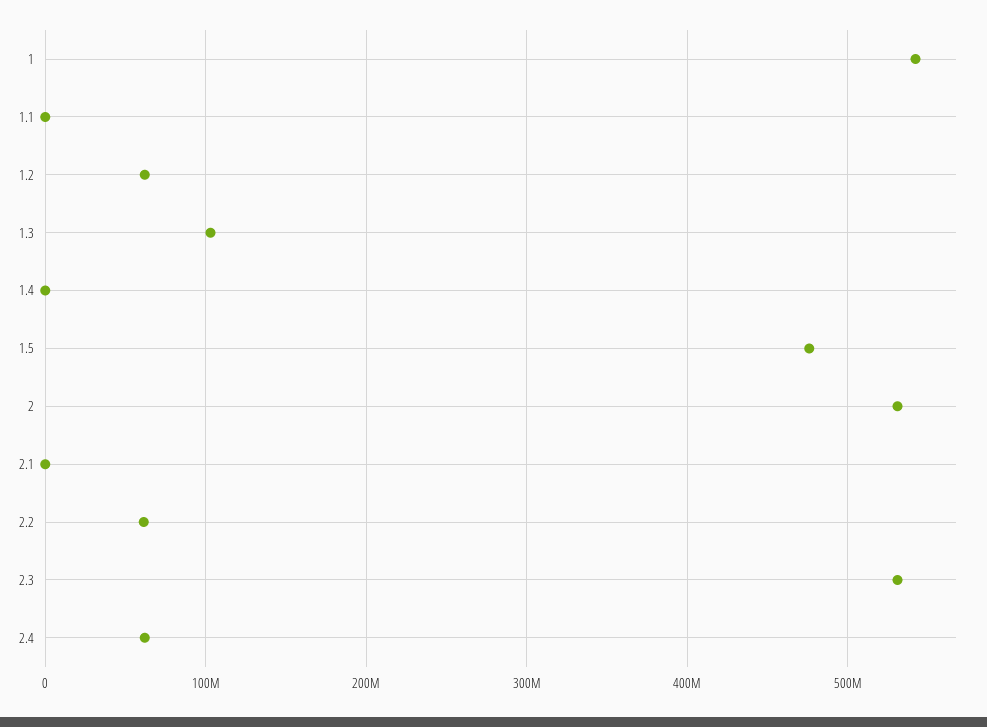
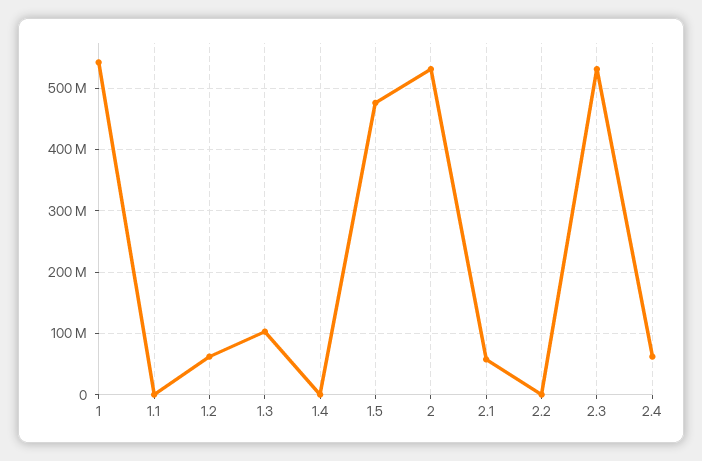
2.1: 0 -> 60000000
2.2: 60000000 -> 0

